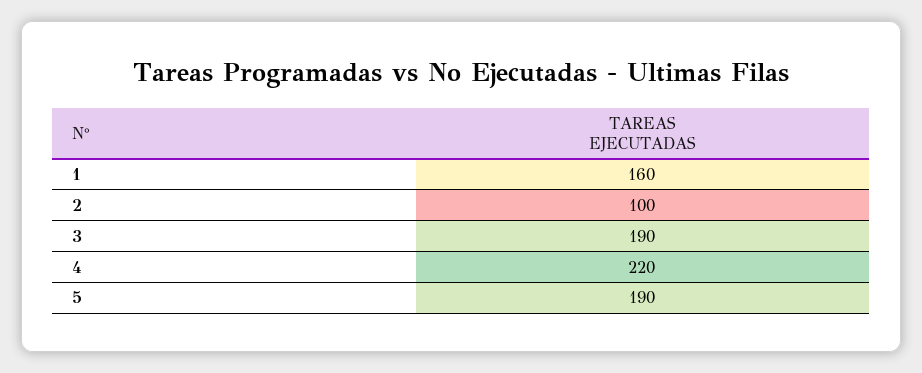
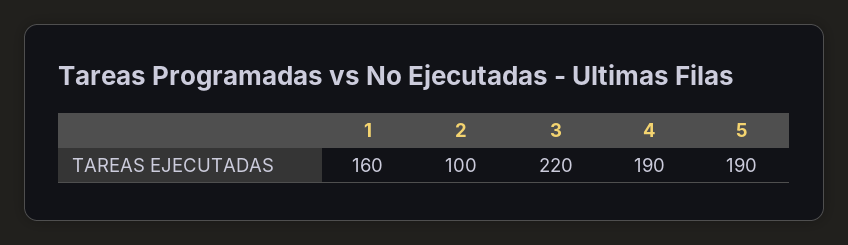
3: 190 -> 220
4: 220 -> 190

